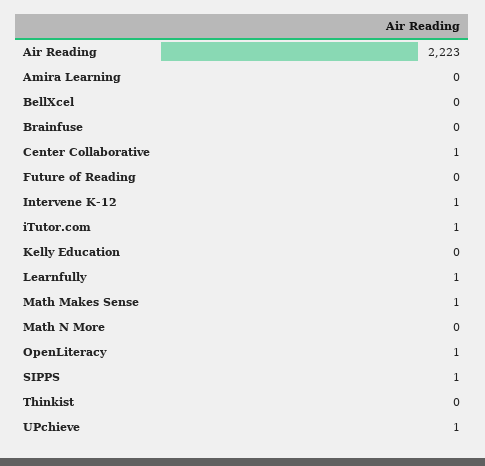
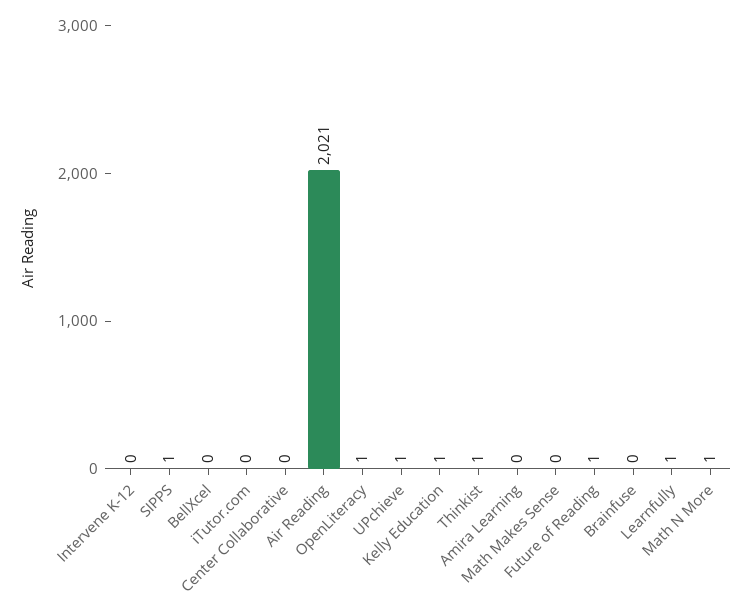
Air Reading: 2223 -> 2021
Center Collaborative: 1 -> 0
Future of Reading: 0 -> 1
Intervene K-12: 1 -> 0
iTutor.com: 1 -> 0
Kelly Education: 0 -> 1
Math Makes Sense: 1 -> 0
Math N More: 0 -> 1
Thinkist: 0 -> 1

